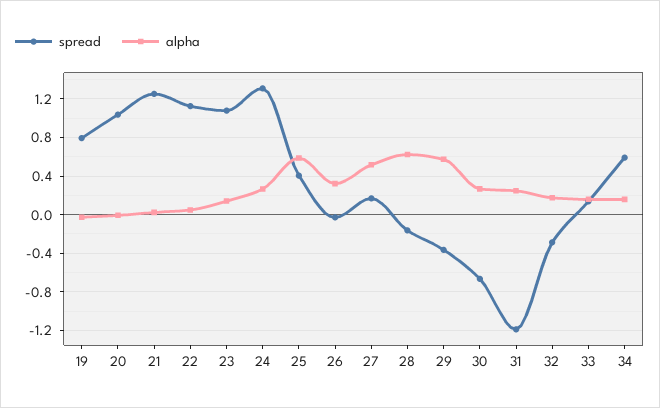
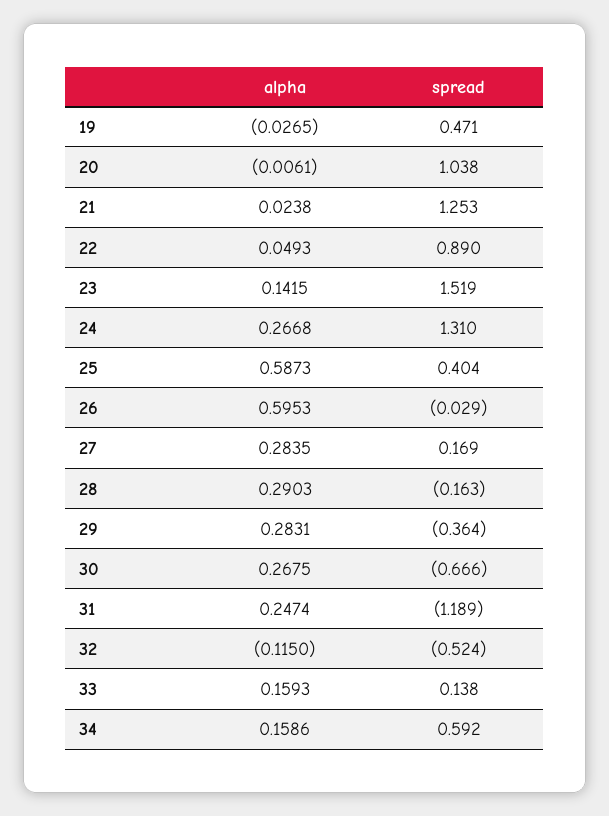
spread, 19: 0.8 -> 0.471
spread, 22: 1.1 -> 0.89
spread, 23: 1.1 -> 1.519
alpha, 26: 0.3 -> 0.5953
alpha, 27: 0.5 -> 0.2835
alpha, 28: 0.6 -> 0.2903
alpha, 29: 0.6 -> 0.2831
spread, 32: -0.3 -> -0.524
alpha, 32: 0.2 -> -0.115

